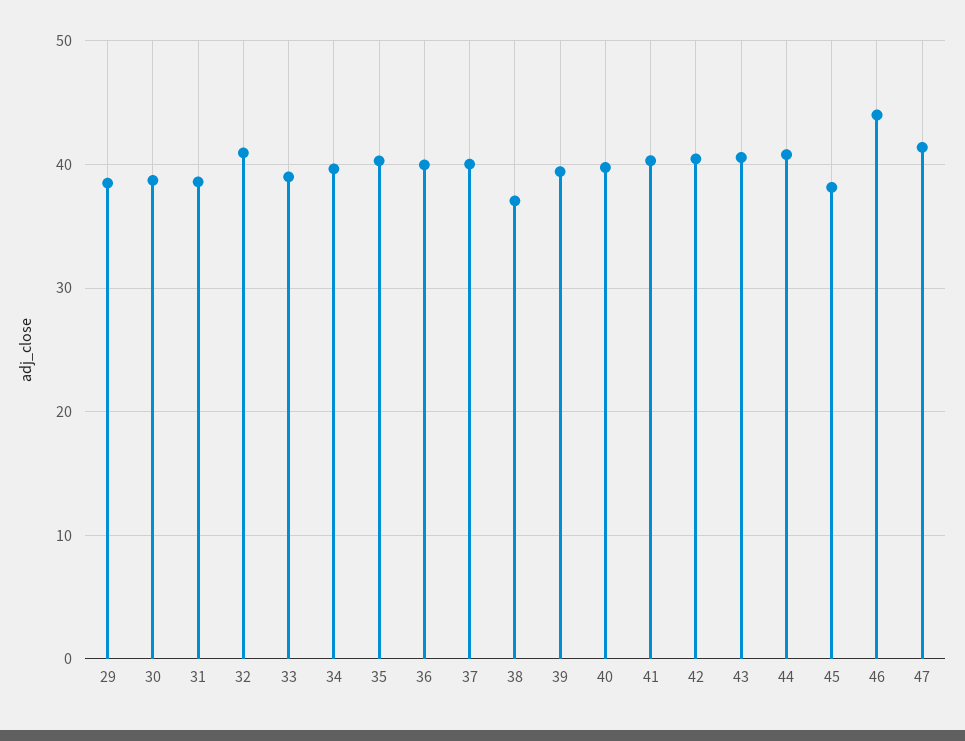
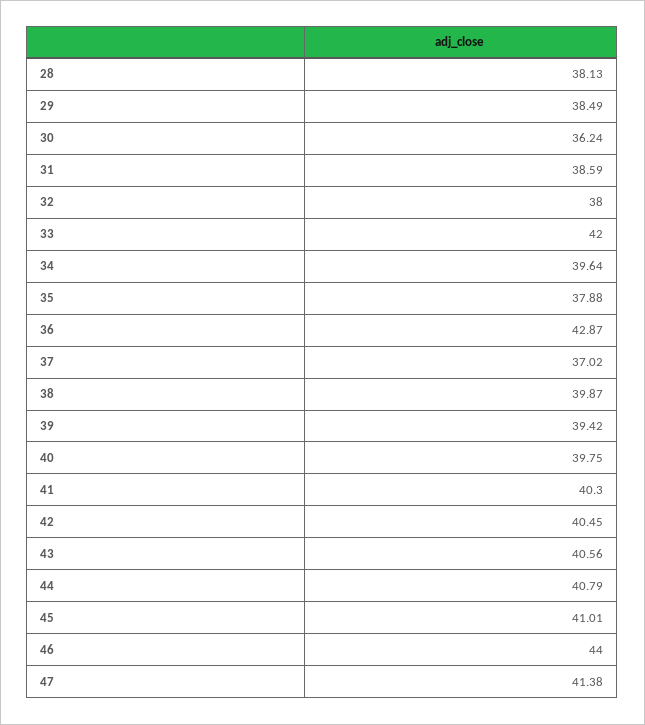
30: 39 -> 36.24
32: 41 -> 38
33: 39 -> 42
35: 40 -> 37.88
36: 40 -> 42.87
37: 40 -> 37.02
38: 37 -> 39.87
45: 38 -> 41.01
28: none -> 38.13

